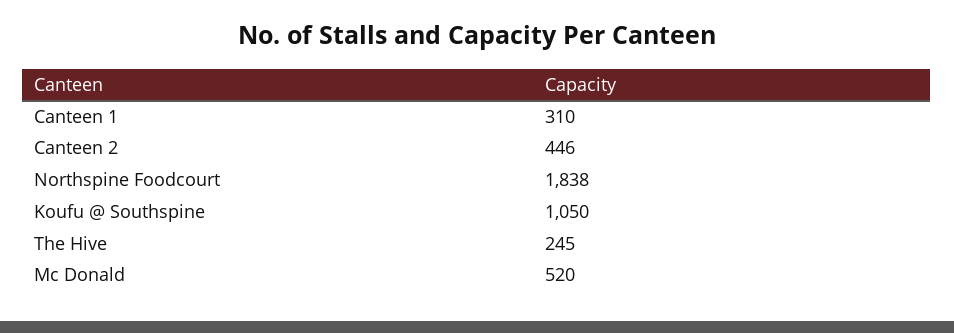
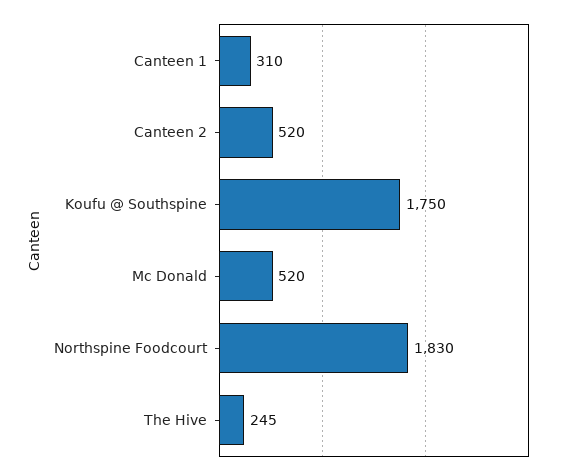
Canteen 2: 446 -> 520
Northspine Foodcourt: 1838 -> 1830
Koufu @ Southspine: 1050 -> 1750

